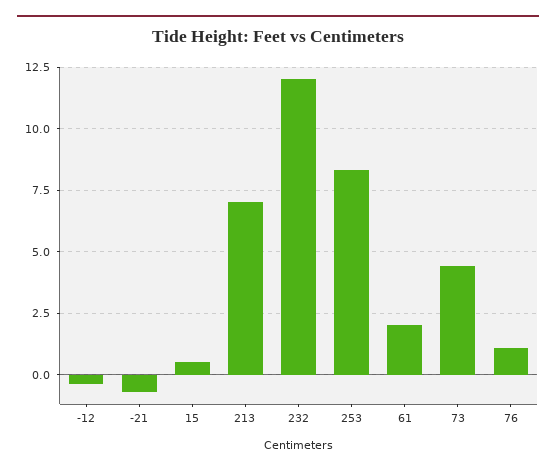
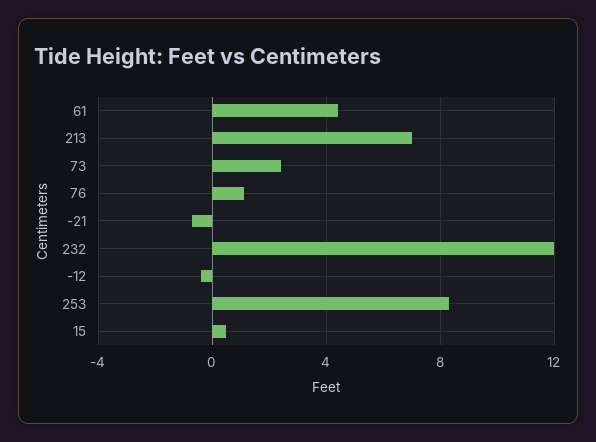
61: 2 -> 4.5
73: 4.5 -> 2.5

